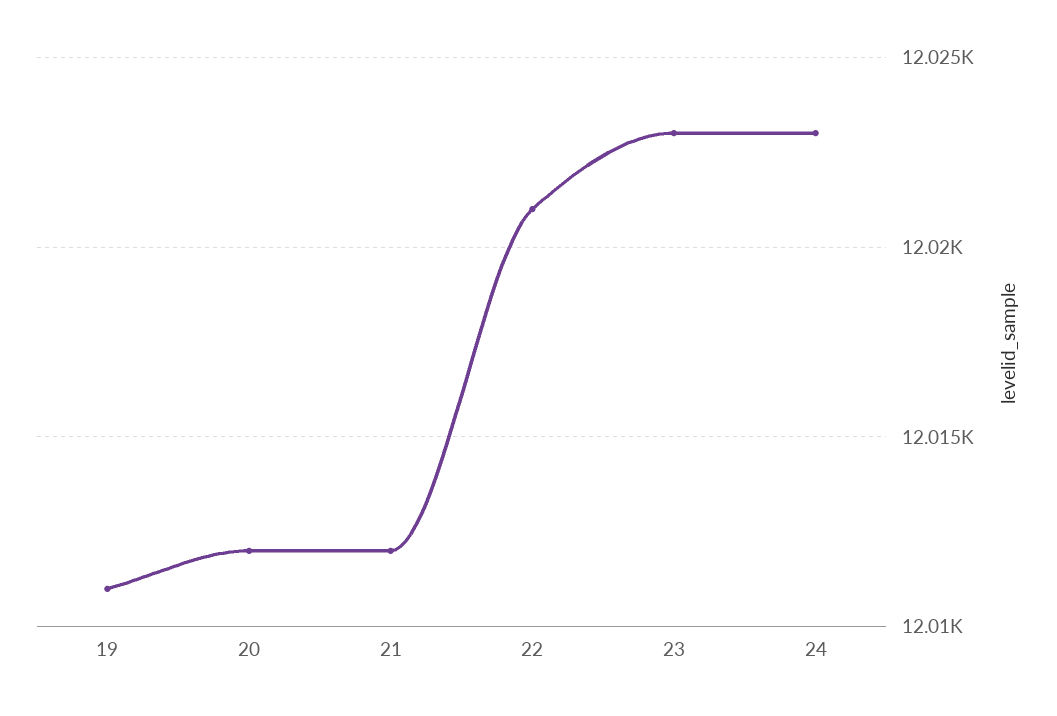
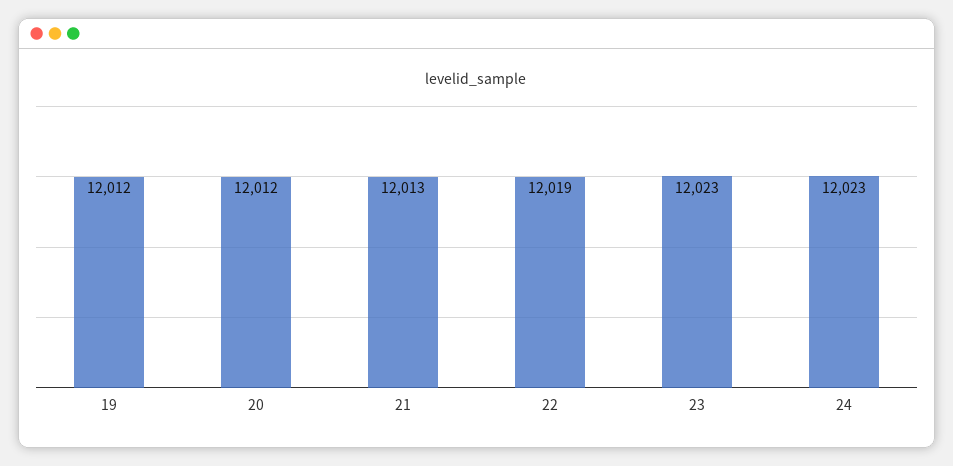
19: 12011 -> 12012
21: 12012 -> 12013
22: 12021 -> 12019

